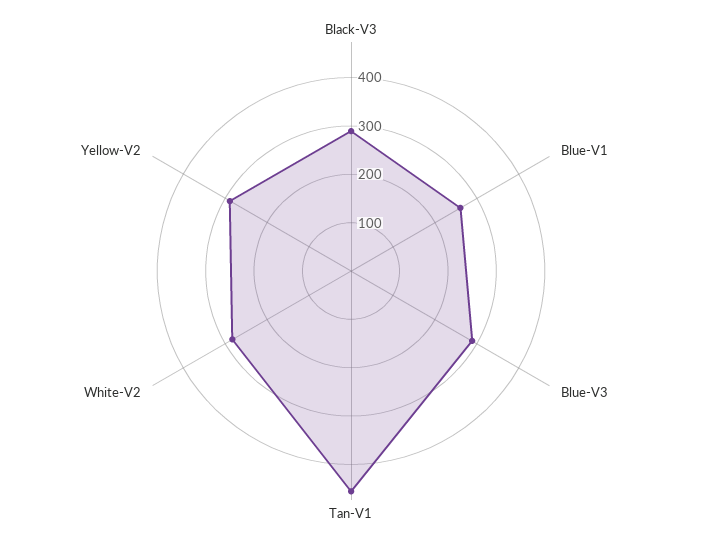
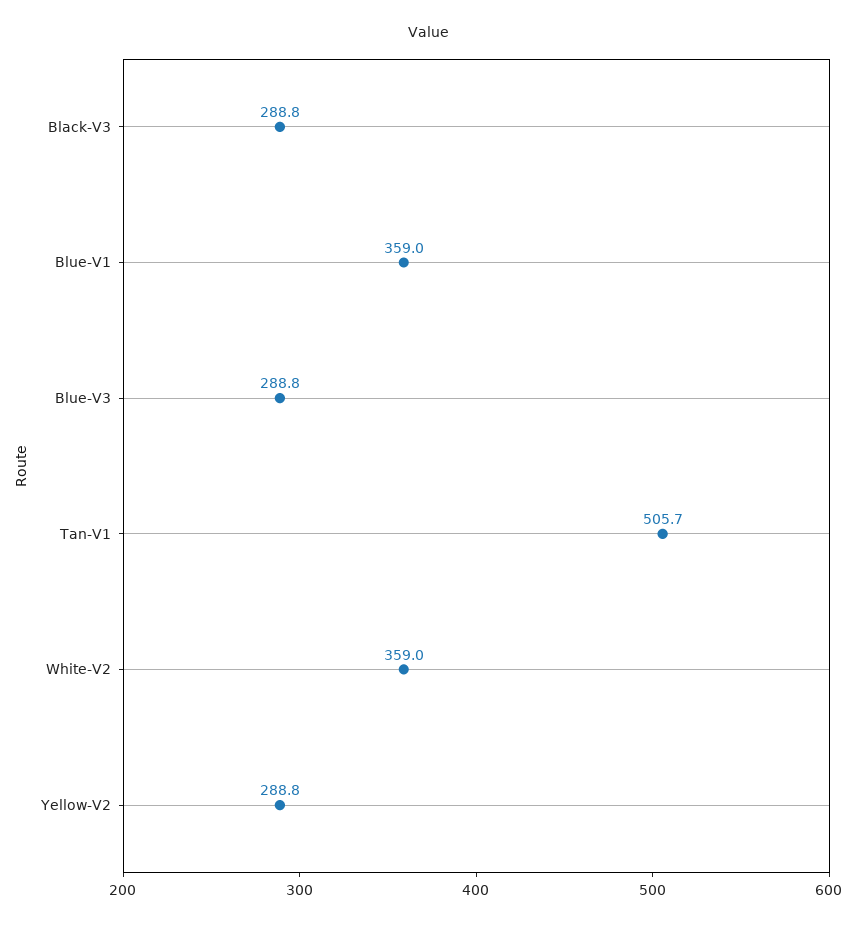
Blue-V1: 260 -> 359
Tan-V1: 460 -> 505.7
White-V2: 280 -> 359

